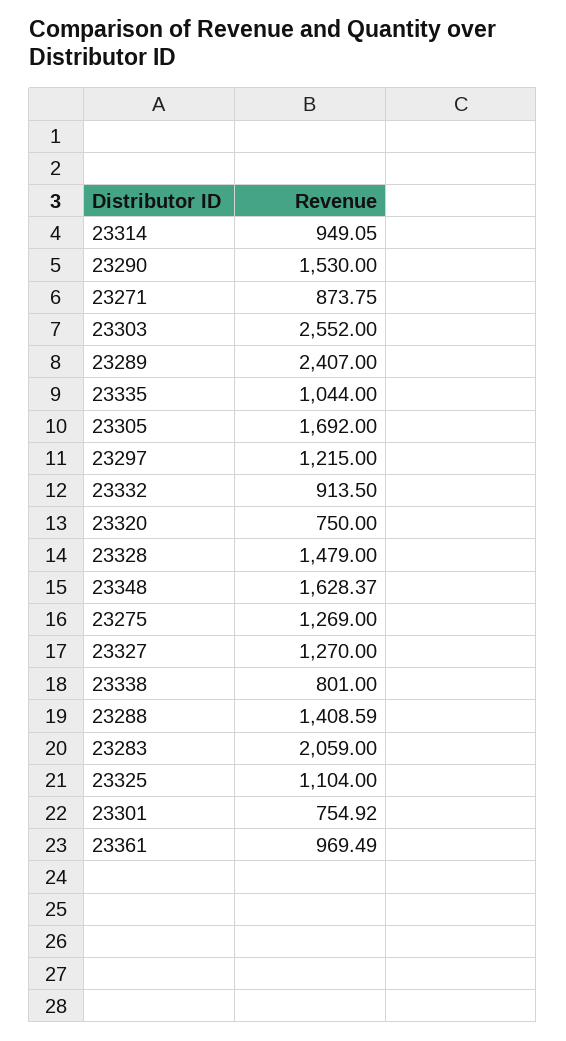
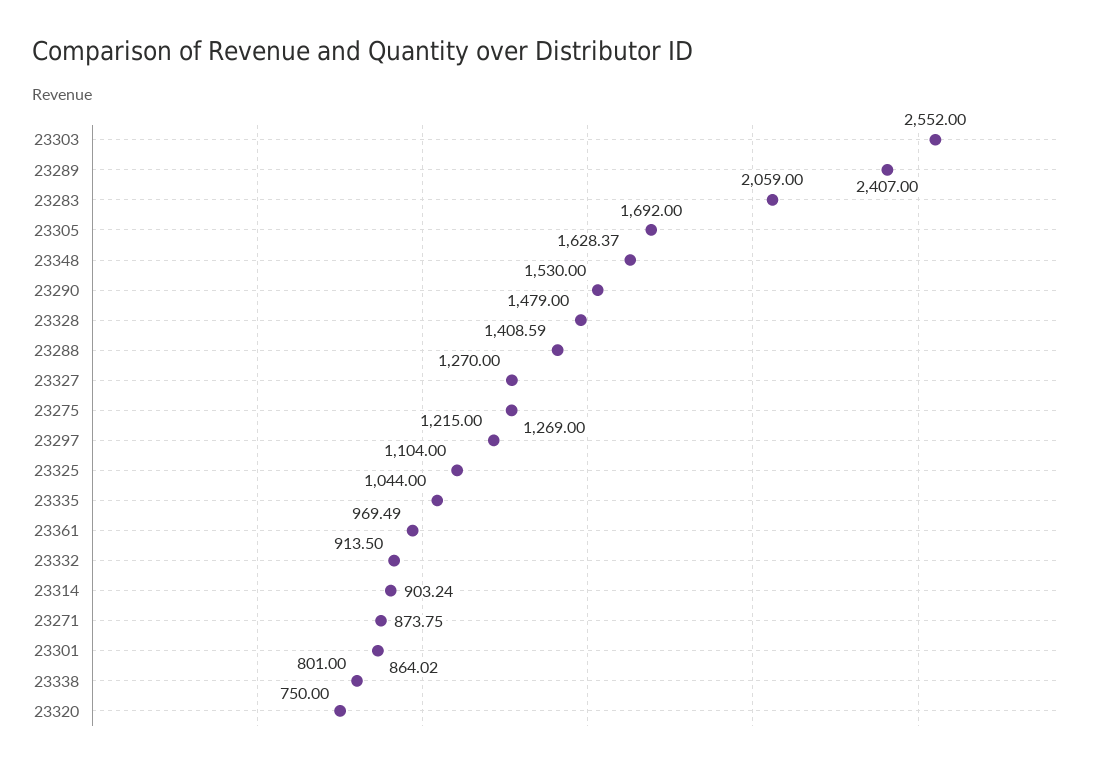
23314: 949.05 -> 903.24
23301: 754.92 -> 864.02

